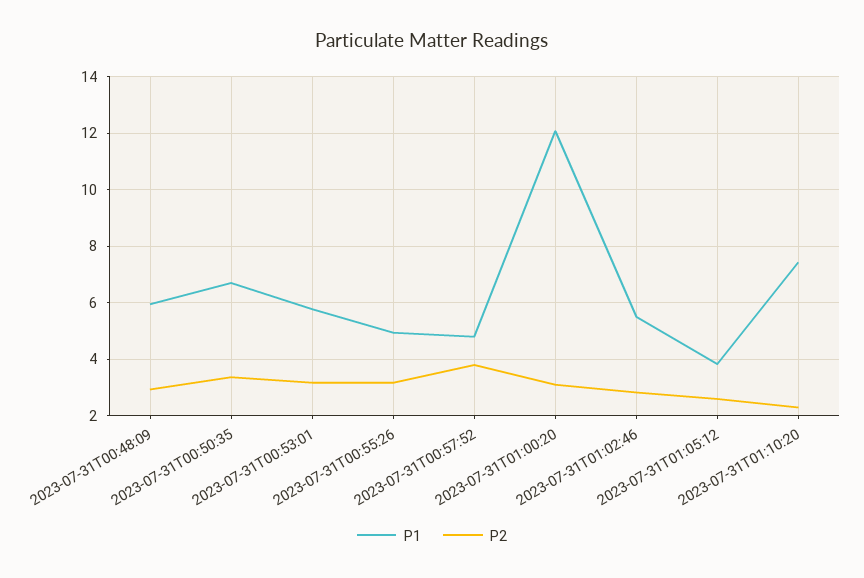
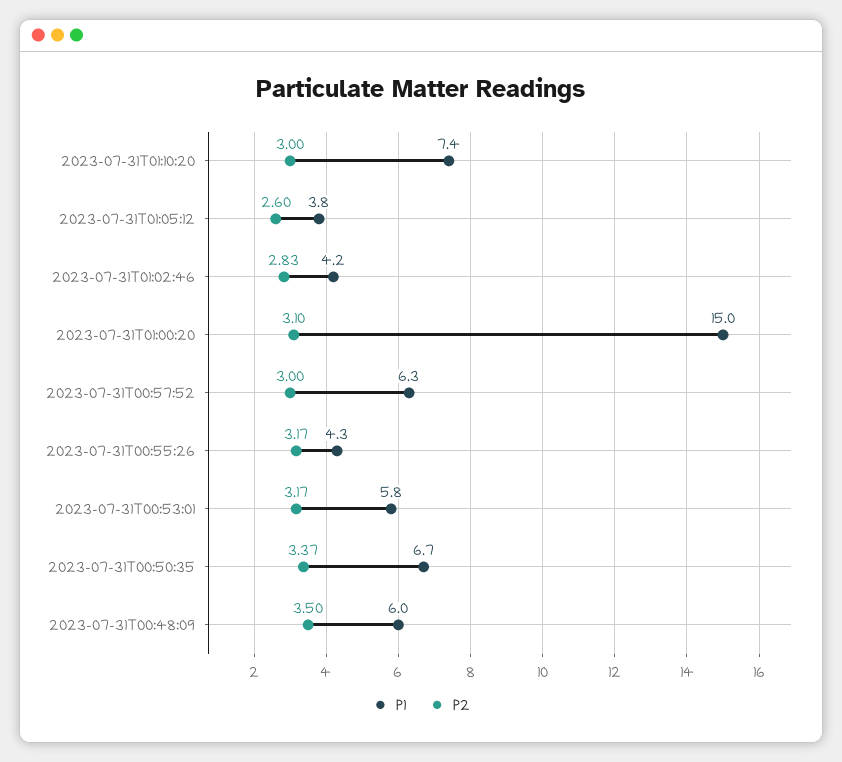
P2, 2023-07-31T00:48:09: 3 -> 3.5
P1, 2023-07-31T00:55:26: 5 -> 4.3
P1, 2023-07-31T00:57:52: 4.75 -> 6.3
P2, 2023-07-31T00:57:52: 3.75 -> 3
P1, 2023-07-31T01:00:20: 12 -> 15
P1, 2023-07-31T01:02:46: 5.5 -> 4.2
P2, 2023-07-31T01:10:20: 2.25 -> 3

